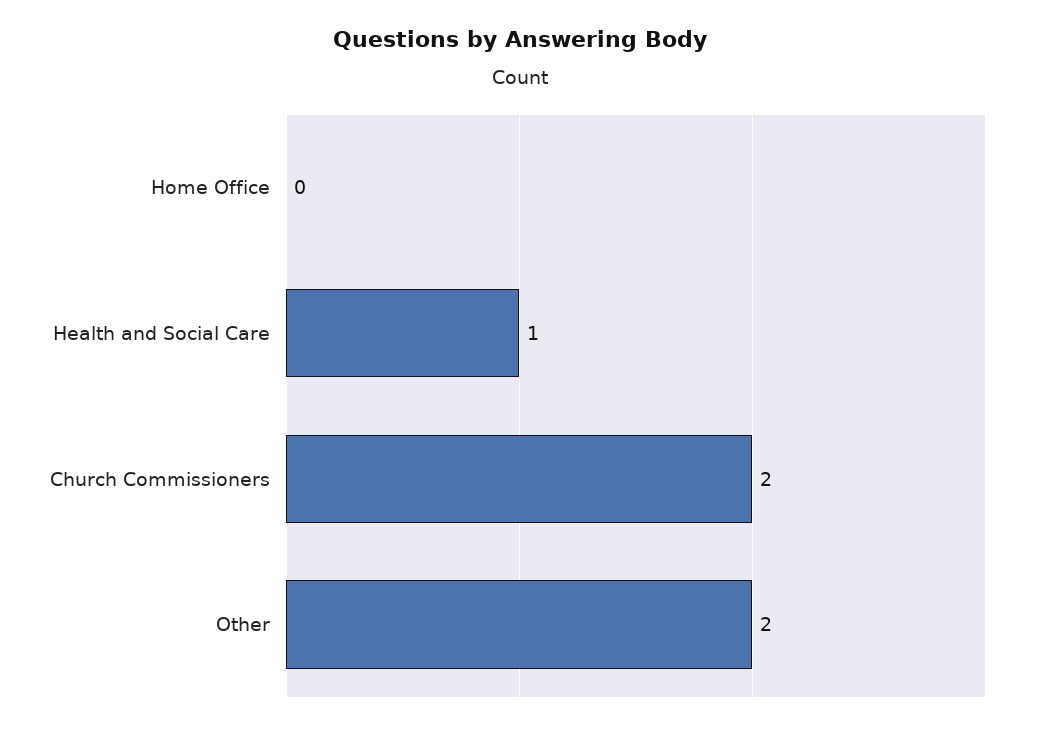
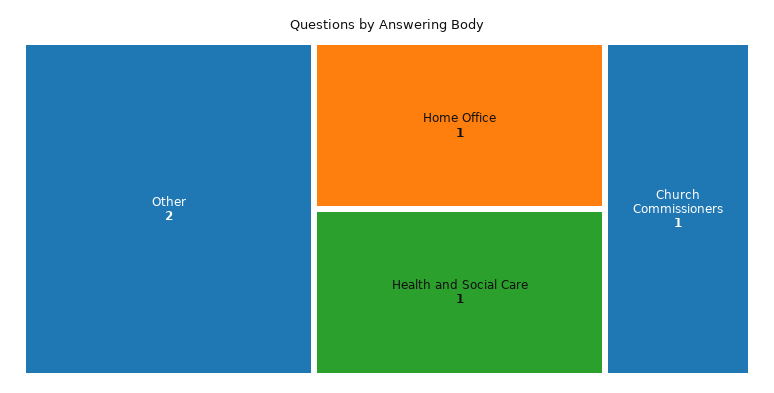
Home Office: 0 -> 1
Church Commissioners: 2 -> 1

